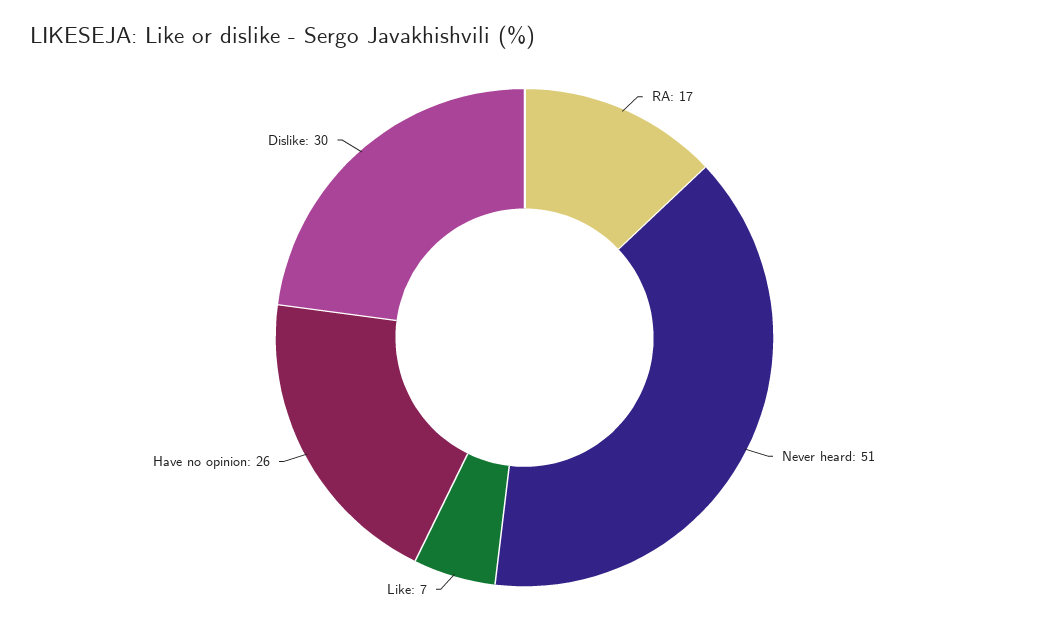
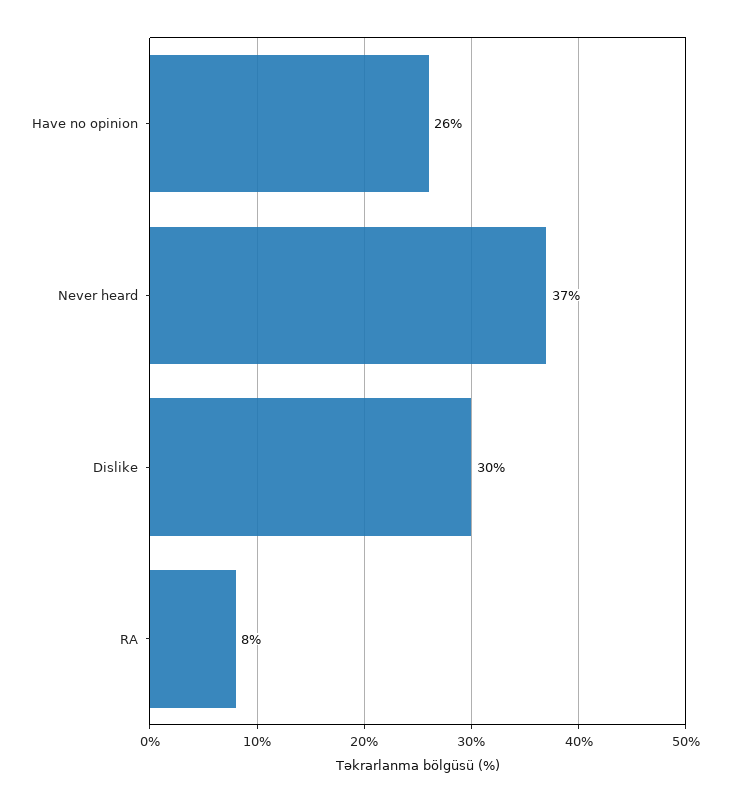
RA: 17 -> 8
Never heard: 51 -> 37
Like: 7 -> none

